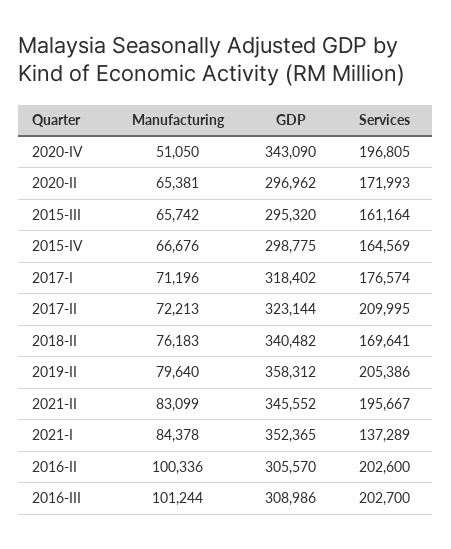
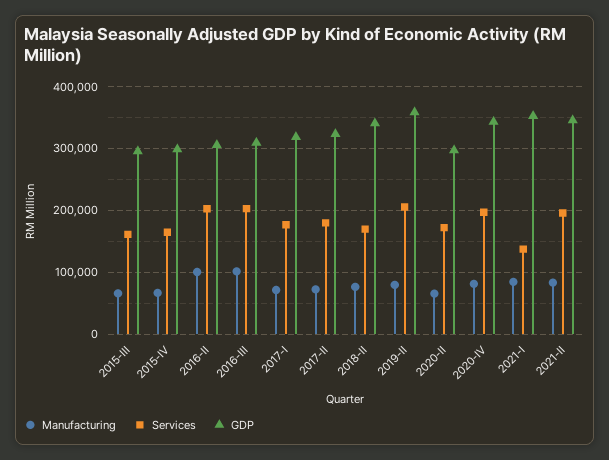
Manufacturing, 2020-IV: 51050 -> 80000
Services, 2017-II: 209995 -> 180000

